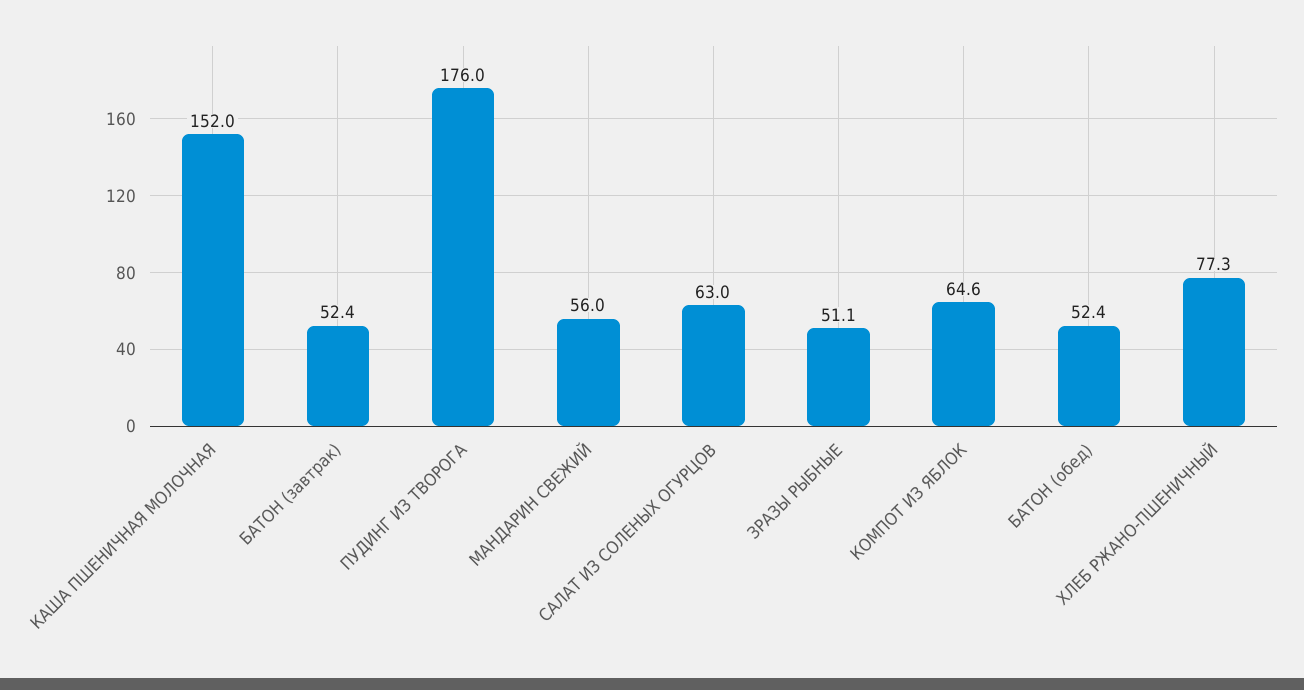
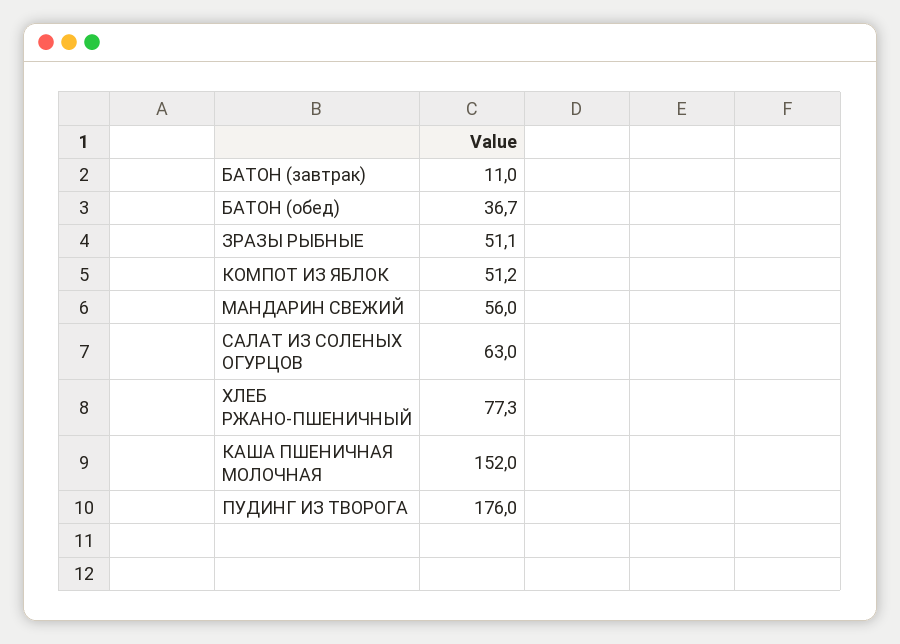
БАТОН (завтрак): 52.4 -> 11
КОМПОТ ИЗ ЯБЛОК: 64.6 -> 51.2
БАТОН (обед): 52.4 -> 36.7

